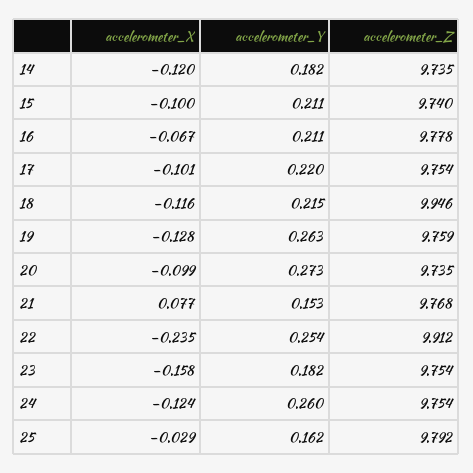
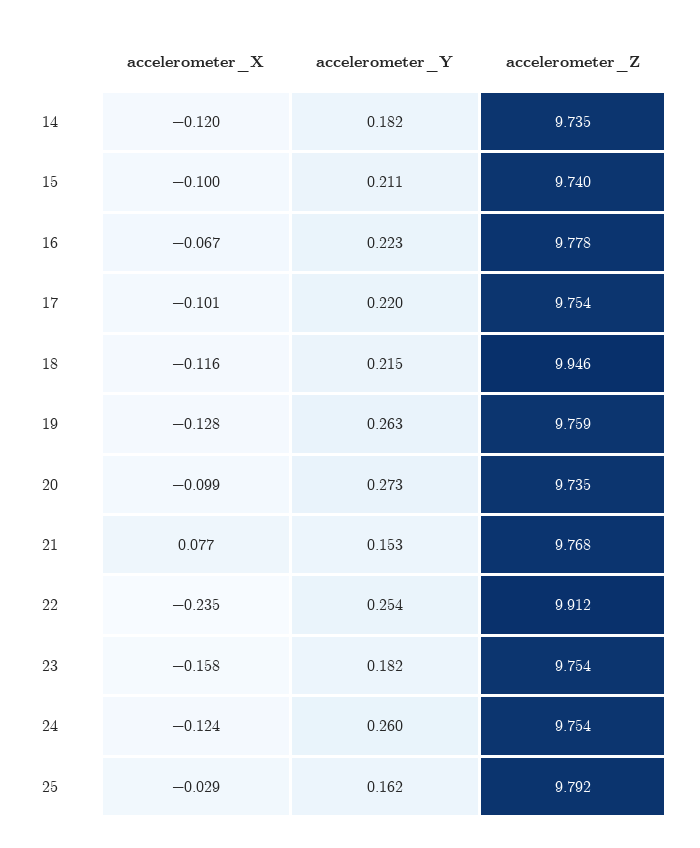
accelerometer_Y, 16: 0.211 -> 0.223

